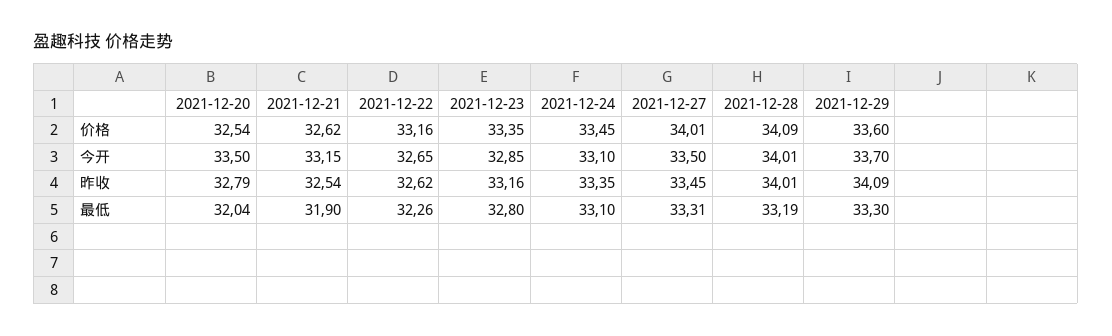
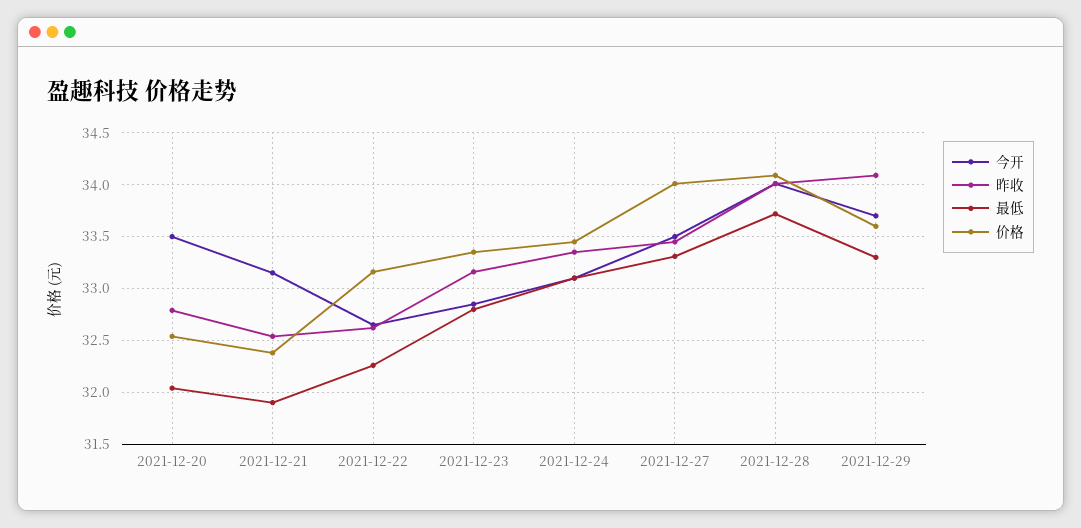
价格, 2021-12-21: 32.62 -> 32.4
最低, 2021-12-28: 33.19 -> 33.7

